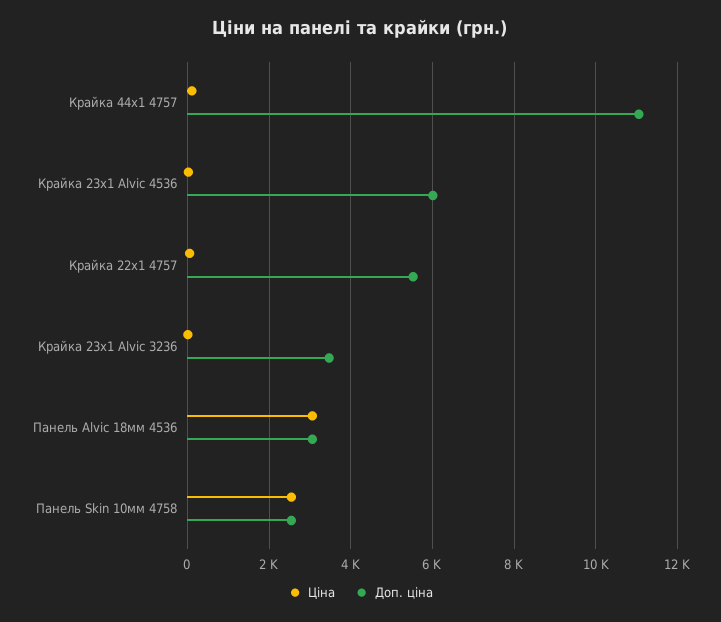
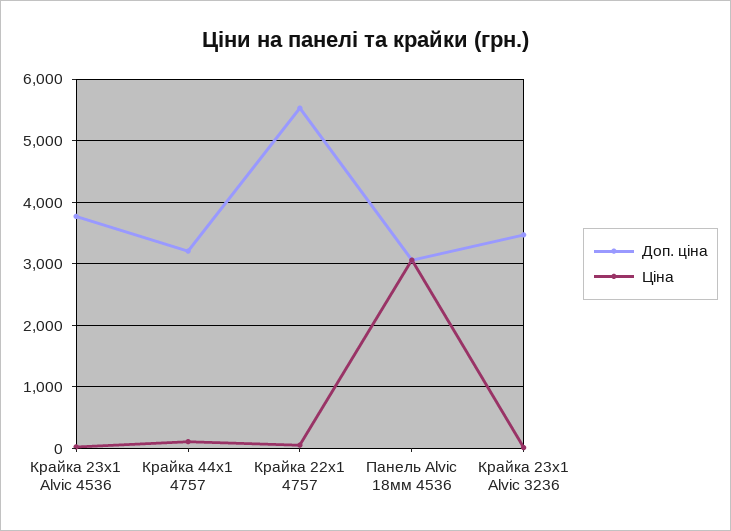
Доп. ціна, Крайка 44x1 4757: 11000 -> 3200
Доп. ціна, Крайка 23x1 Alvic 4536: 6000 -> 3800
Ціна, Панель Skin 10мм 4758: 2600 -> none
Доп. ціна, Панель Skin 10мм 4758: 2600 -> none

